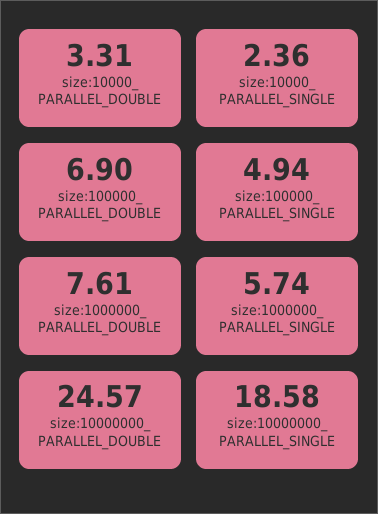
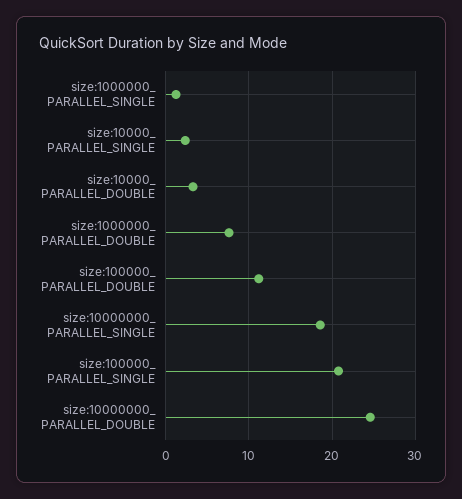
size:100000_ PARALLEL_DOUBLE: 6.9 -> 11
size:100000_ PARALLEL_SINGLE: 4.94 -> 21
size:1000000_ PARALLEL_SINGLE: 5.74 -> 1

